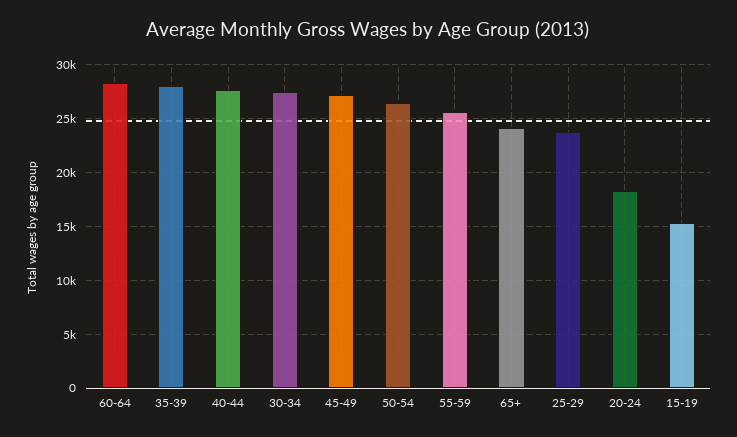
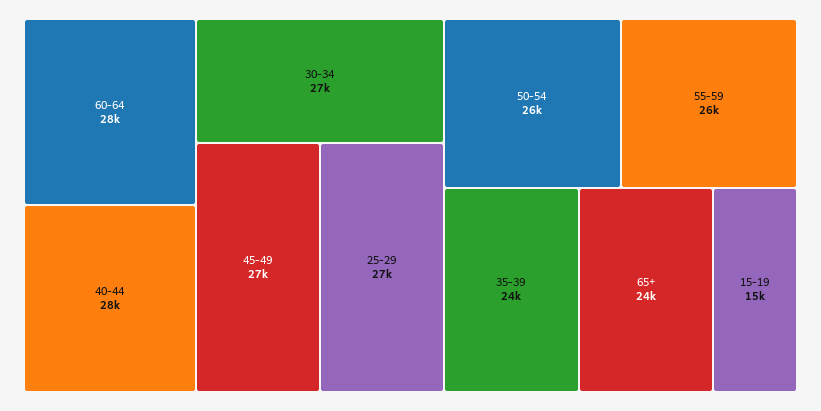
35-39: 28000 -> 24000
25-29: 24000 -> 27000
20-24: 18000 -> none

